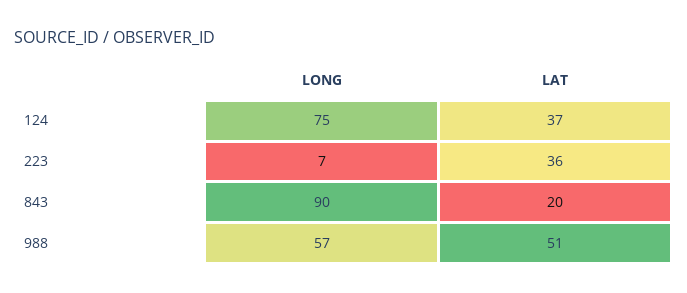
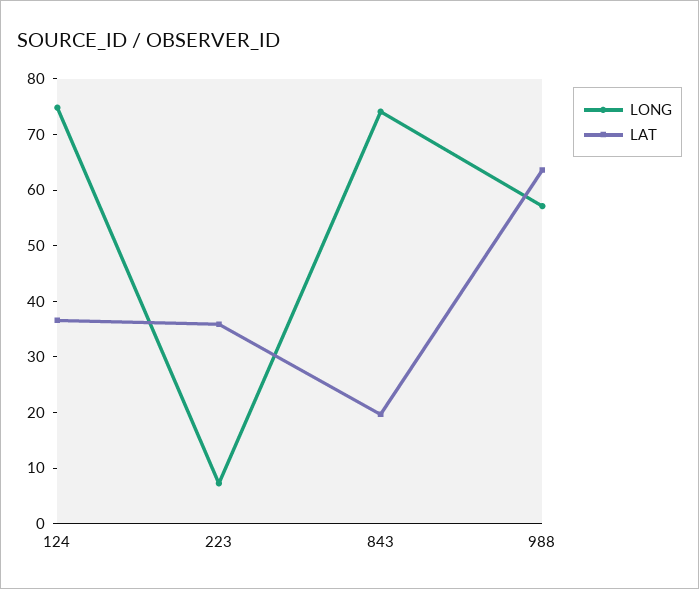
LONG, 843: 90 -> 74
LAT, 988: 51 -> 64

